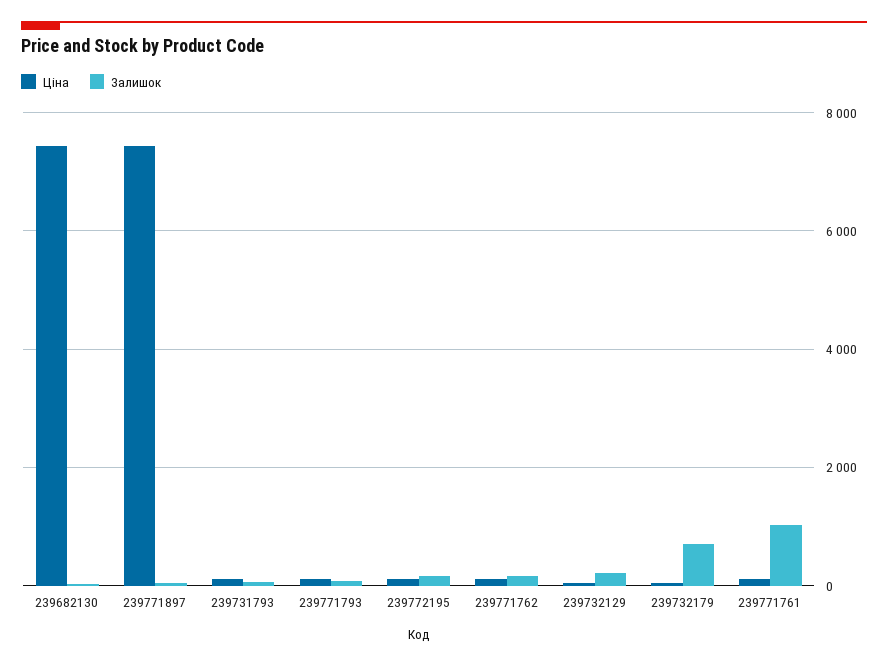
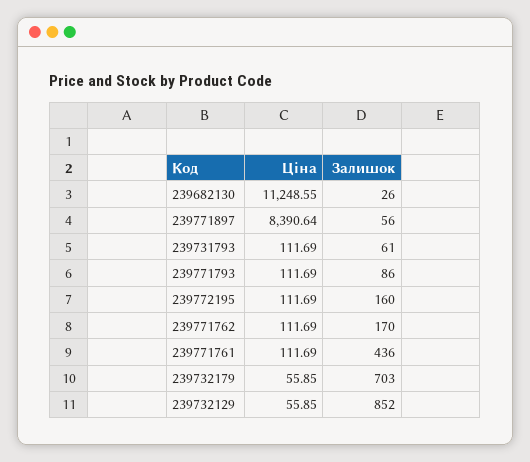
Ціна, 239682130: 7400 -> 11248.55
Ціна, 239771897: 7400 -> 8390.64
Залишок, 239732129: 200 -> 852
Залишок, 239771761: 1000 -> 436

